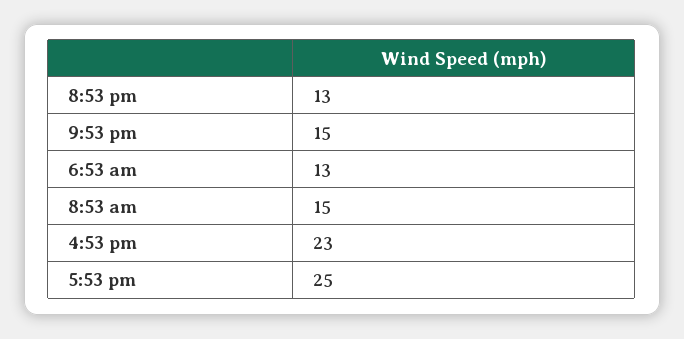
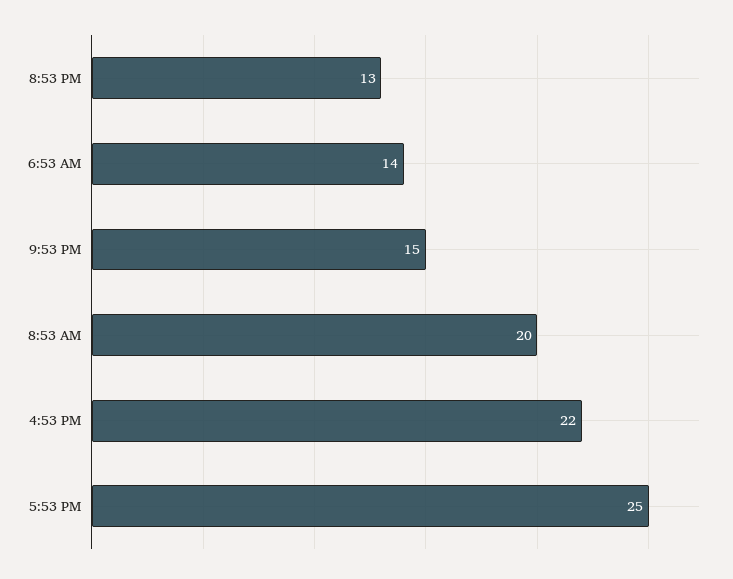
6:53 am: 13 -> 14
8:53 am: 15 -> 20
4:53 pm: 23 -> 22

